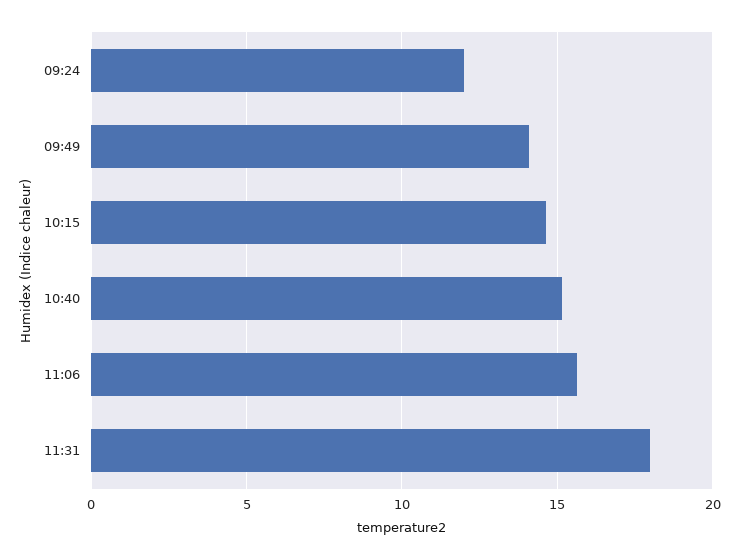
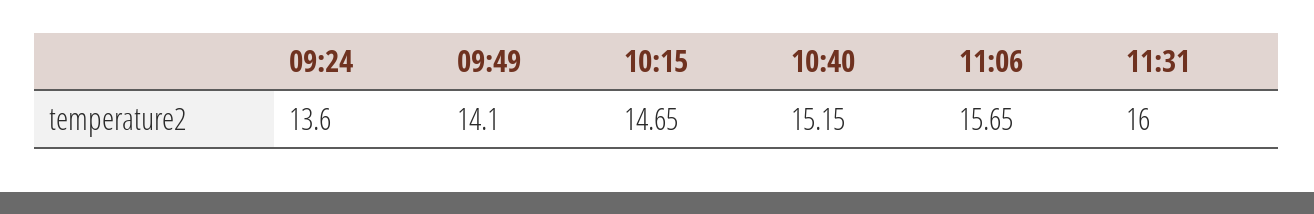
09:24: 12 -> 13.6
11:31: 18 -> 16

